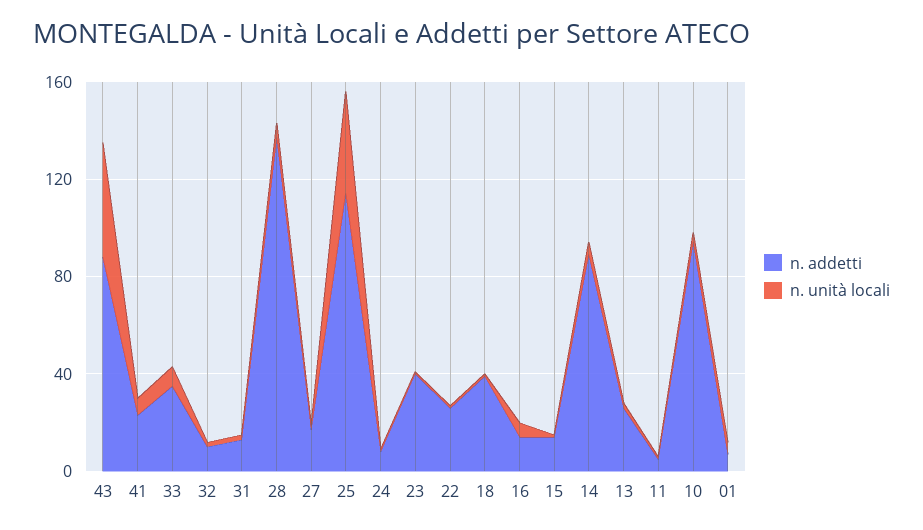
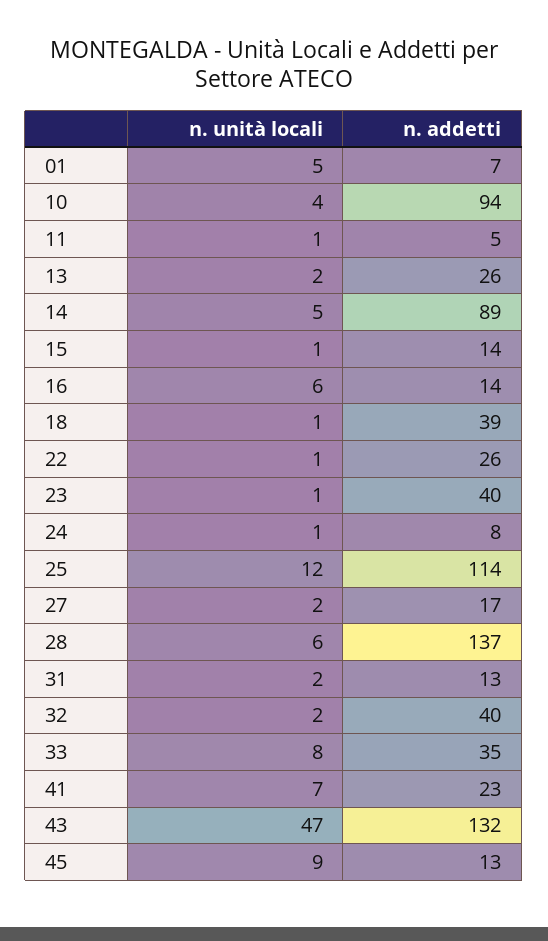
n. addetti, 43: 90 -> 132
n. addetti, 32: 10 -> 40
n. unità locali, 25: 40 -> 12
n. unità locali, 45: none -> 9
n. addetti, 45: none -> 13

